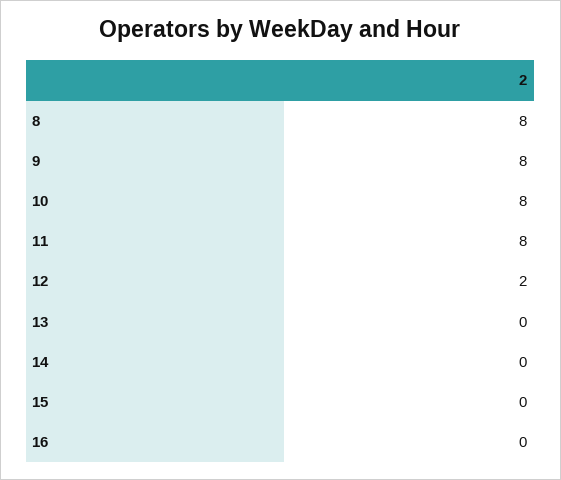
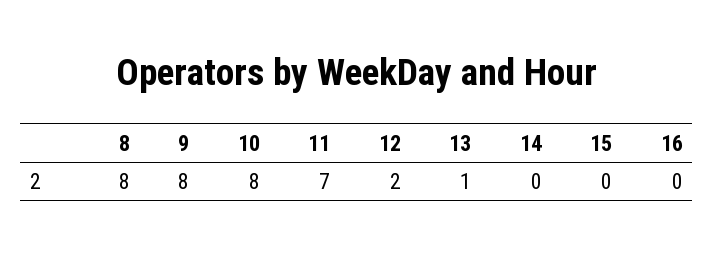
11: 8 -> 7
13: 0 -> 1

